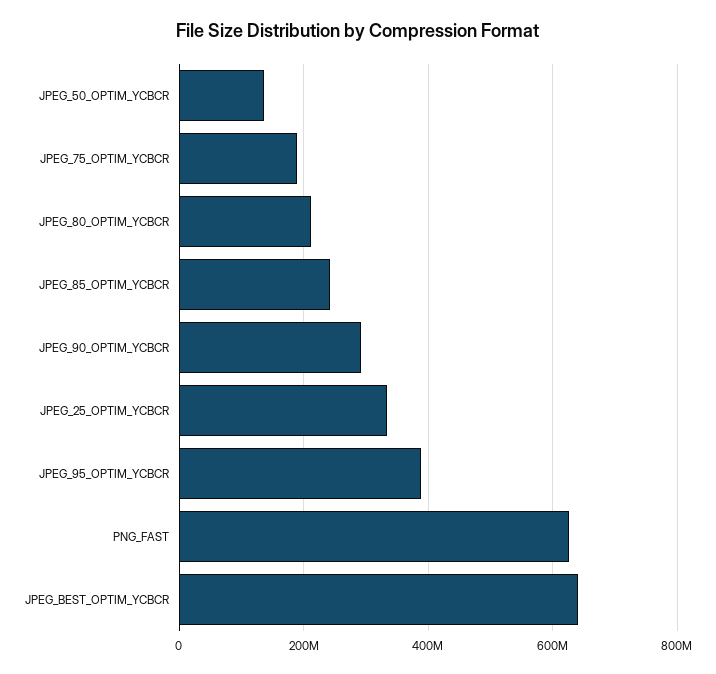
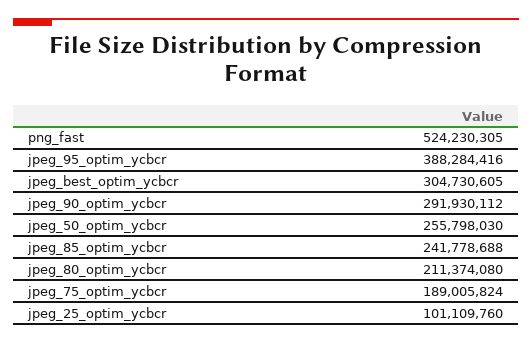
JPEG_50_OPTIM_YCBCR: 140000000 -> 255798030
JPEG_25_OPTIM_YCBCR: 340000000 -> 101109760
PNG_FAST: 620000000 -> 524230305
JPEG_BEST_OPTIM_YCBCR: 640000000 -> 304730605

